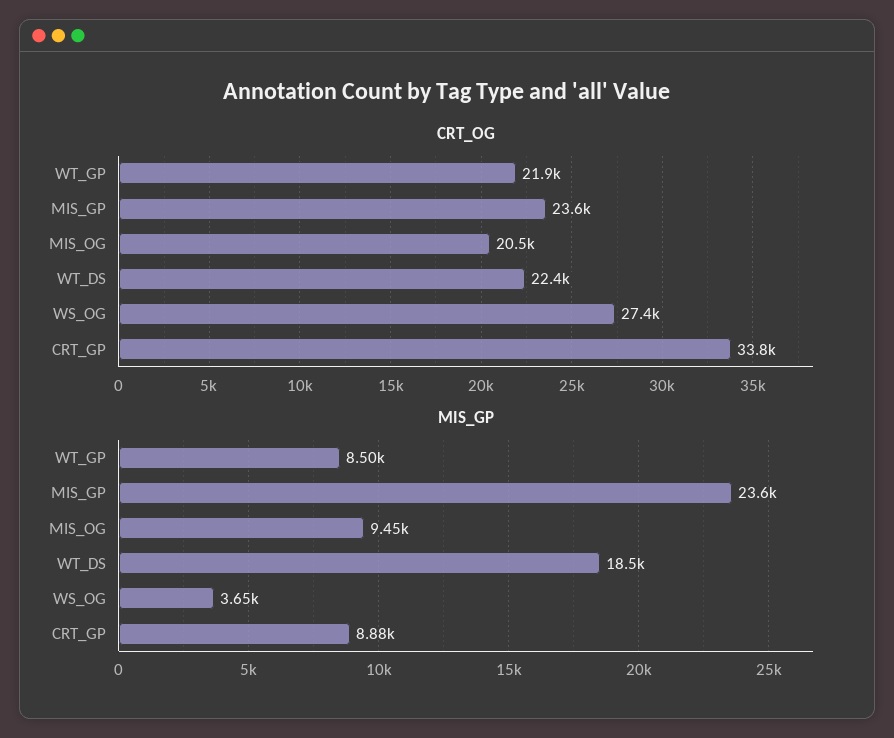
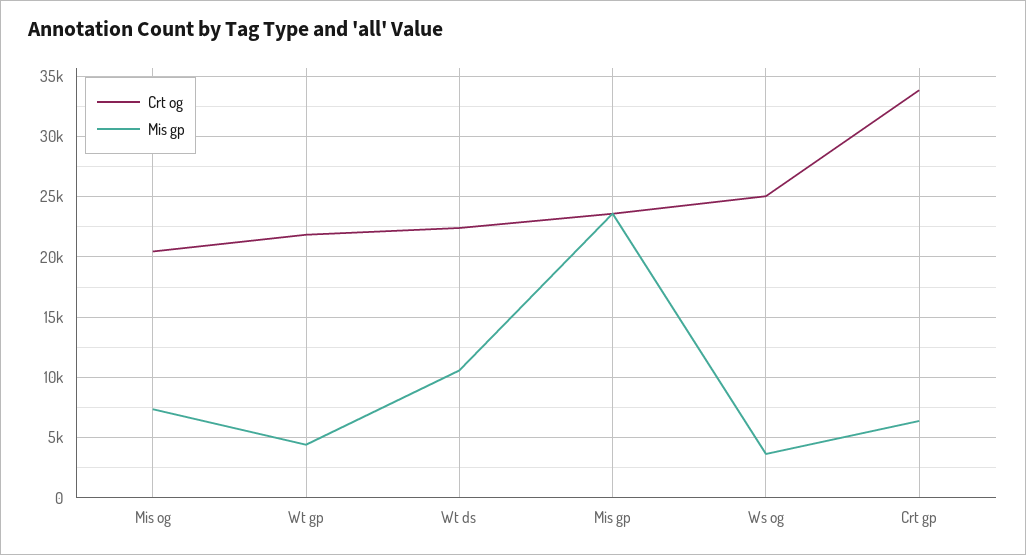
CRT_OG, WS_OG: 27400 -> 25000
MIS_GP, WT_GP: 8500 -> 4500
MIS_GP, MIS_OG: 9450 -> 7500
MIS_GP, WT_DS: 18500 -> 10500
MIS_GP, CRT_GP: 8880 -> 6500

